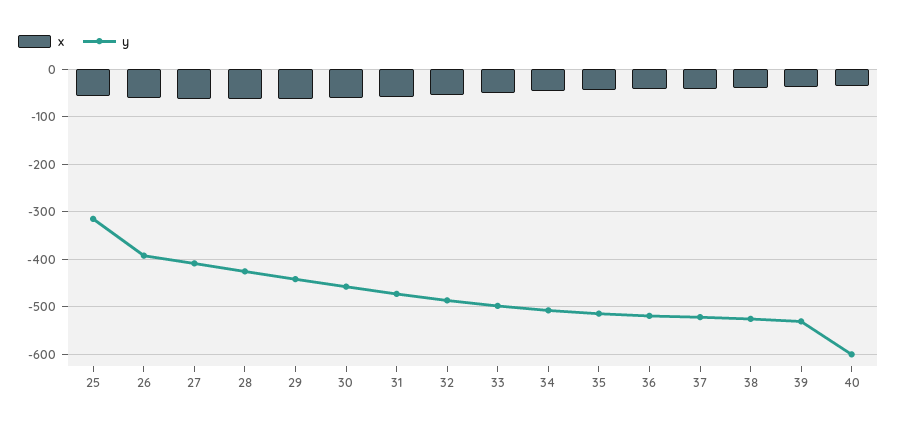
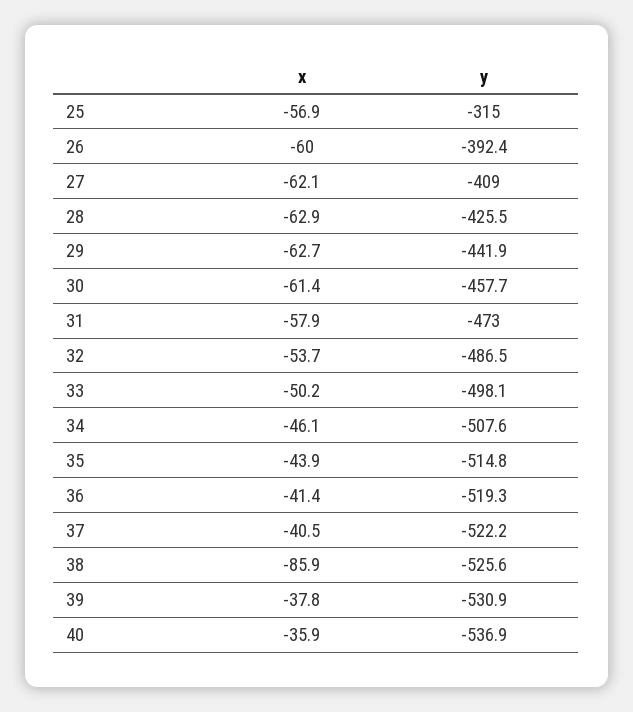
x, 38: -40 -> -85.9
y, 40: -600 -> -536.9

